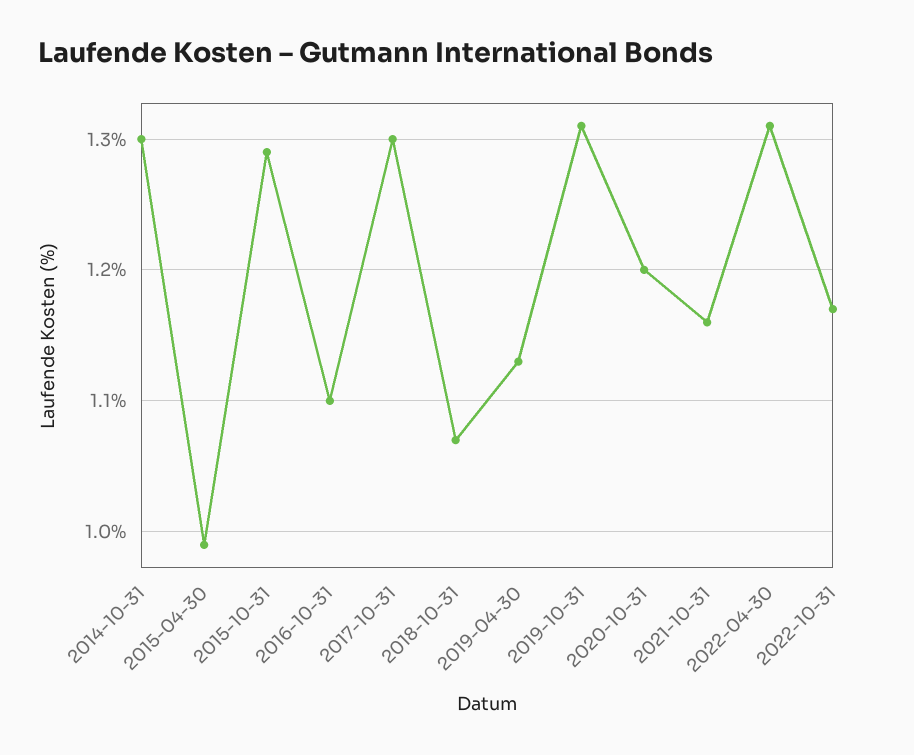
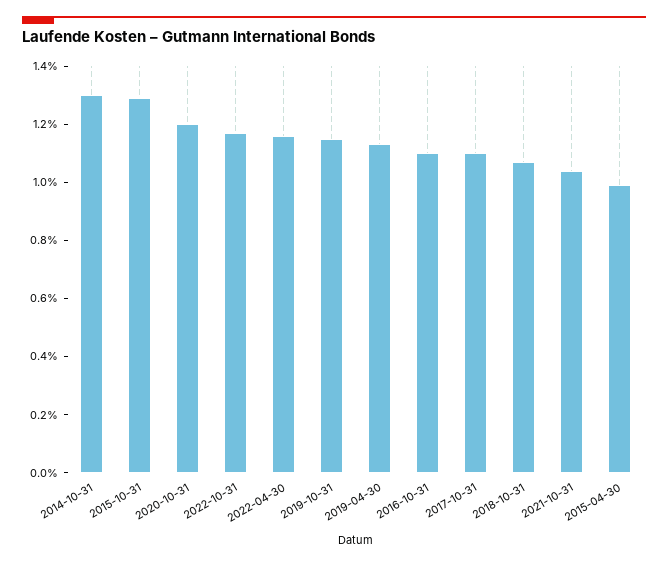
2017-10-31: 1.3 -> 1.1
2019-10-31: 1.31 -> 1.15
2021-10-31: 1.16 -> 1.05
2022-04-30: 1.31 -> 1.15

